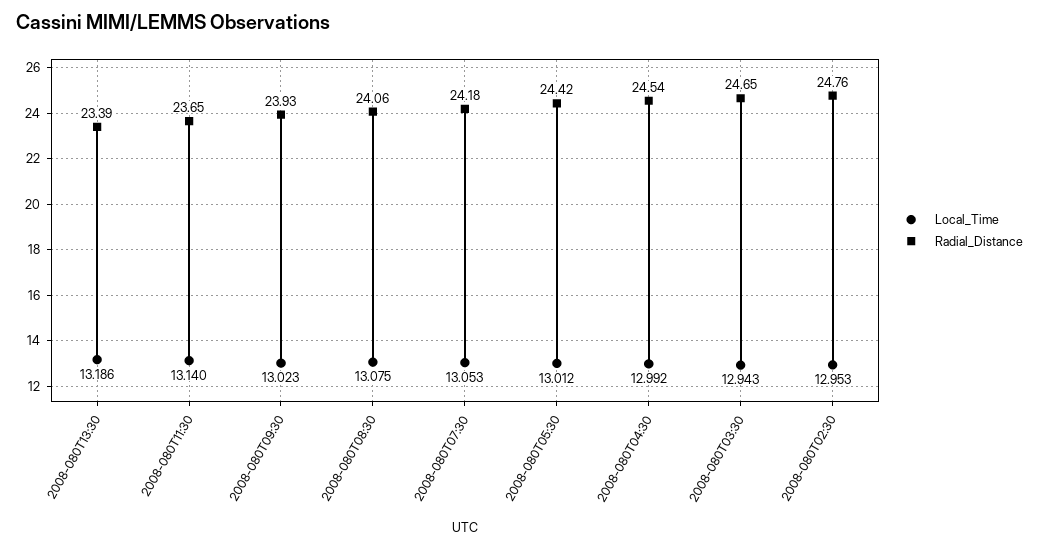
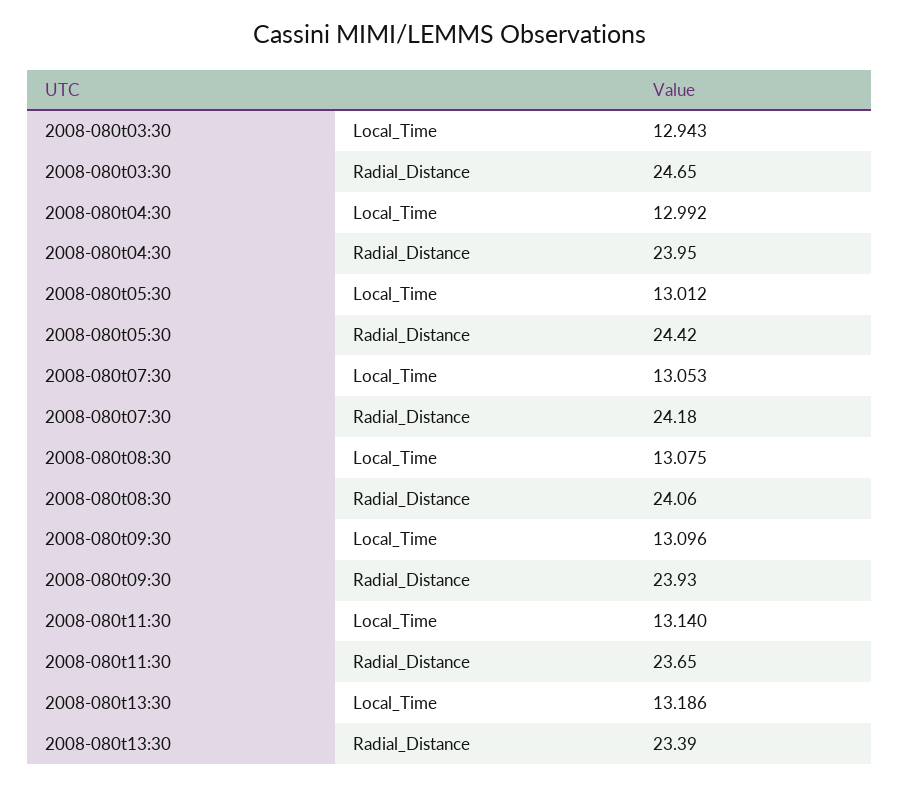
Local_Time, 2008-080T09:30: 13.023 -> 13.096
Radial_Distance, 2008-080T04:30: 24.54 -> 23.95
Local_Time, 2008-080T02:30: 12.953 -> none
Radial_Distance, 2008-080T02:30: 24.76 -> none

